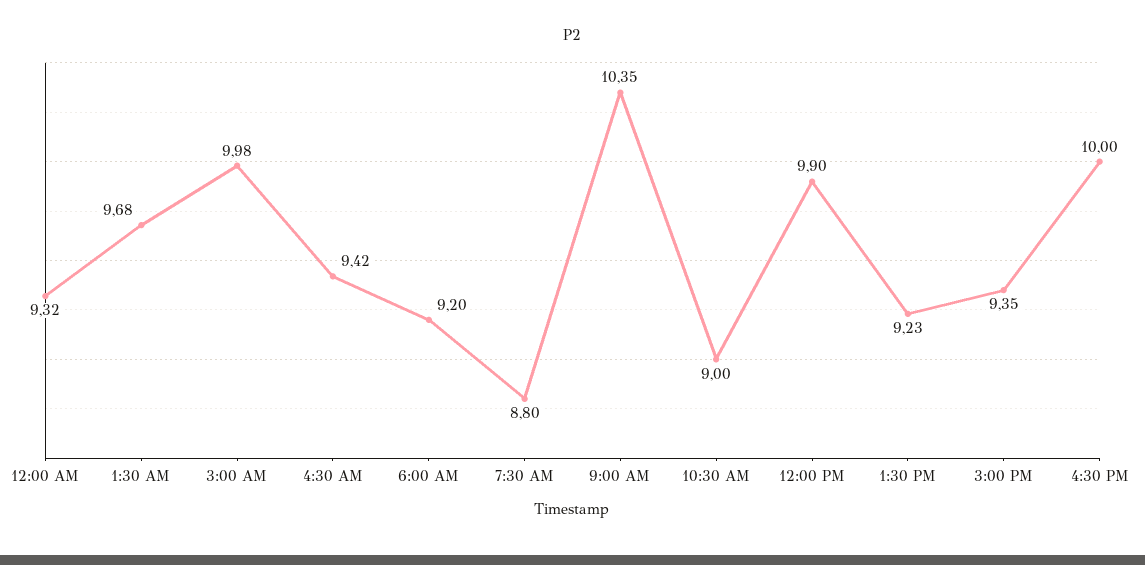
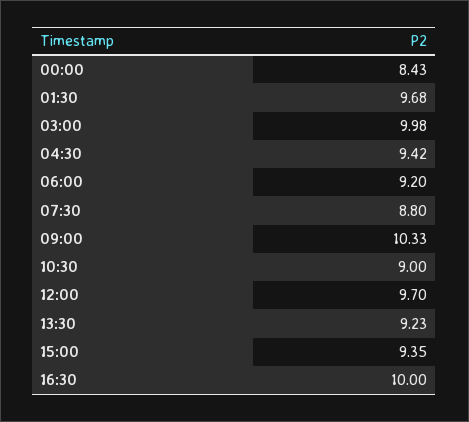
12:00 AM: 9.32 -> 8.43
9:00 AM: 10.35 -> 10.33
12:00 PM: 9.9 -> 9.7

